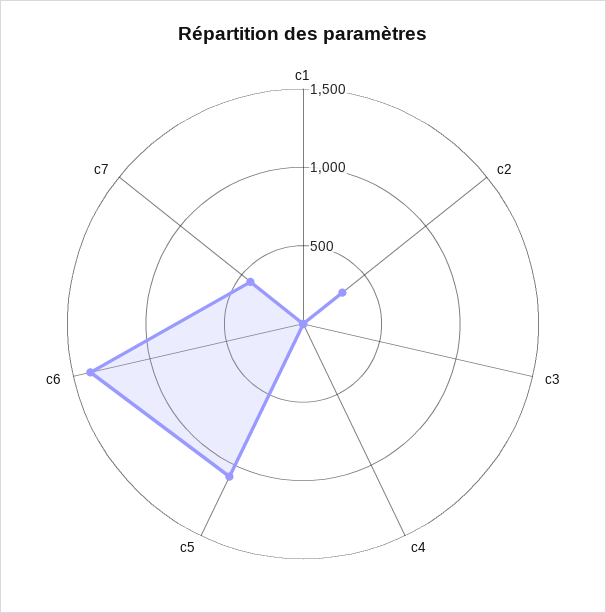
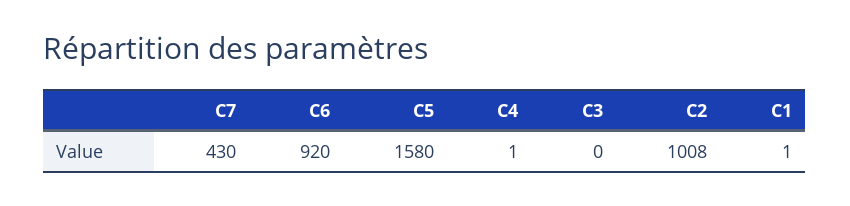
c2: 300 -> 1008
c5: 1100 -> 1580
c6: 1400 -> 920

